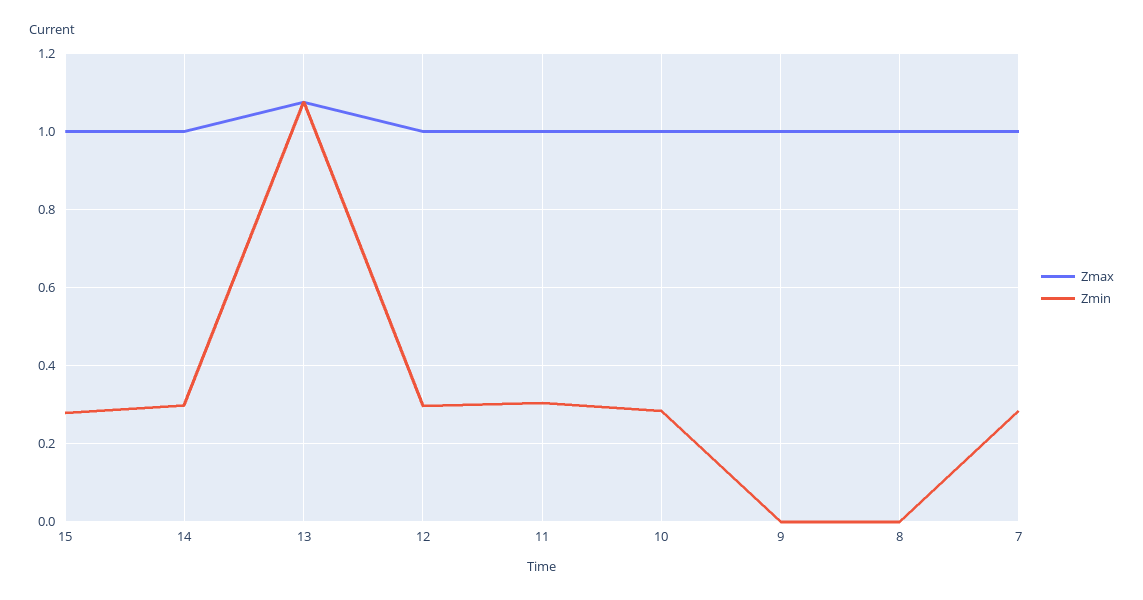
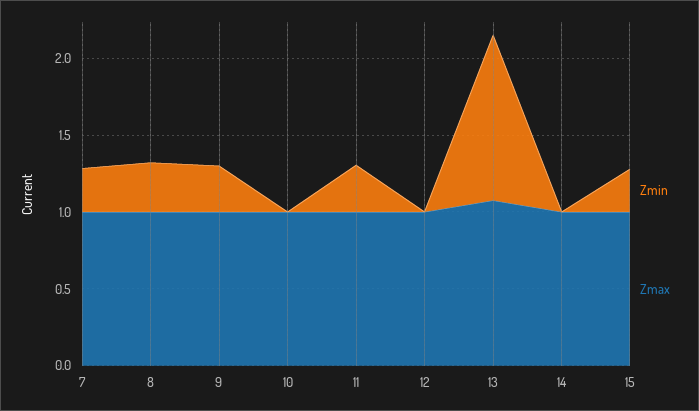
Zmin, 14: 0.3 -> 0
Zmin, 12: 0.3 -> 0
Zmin, 10: 0.28 -> 0
Zmin, 9: 0 -> 0.3
Zmin, 8: 0 -> 0.3

